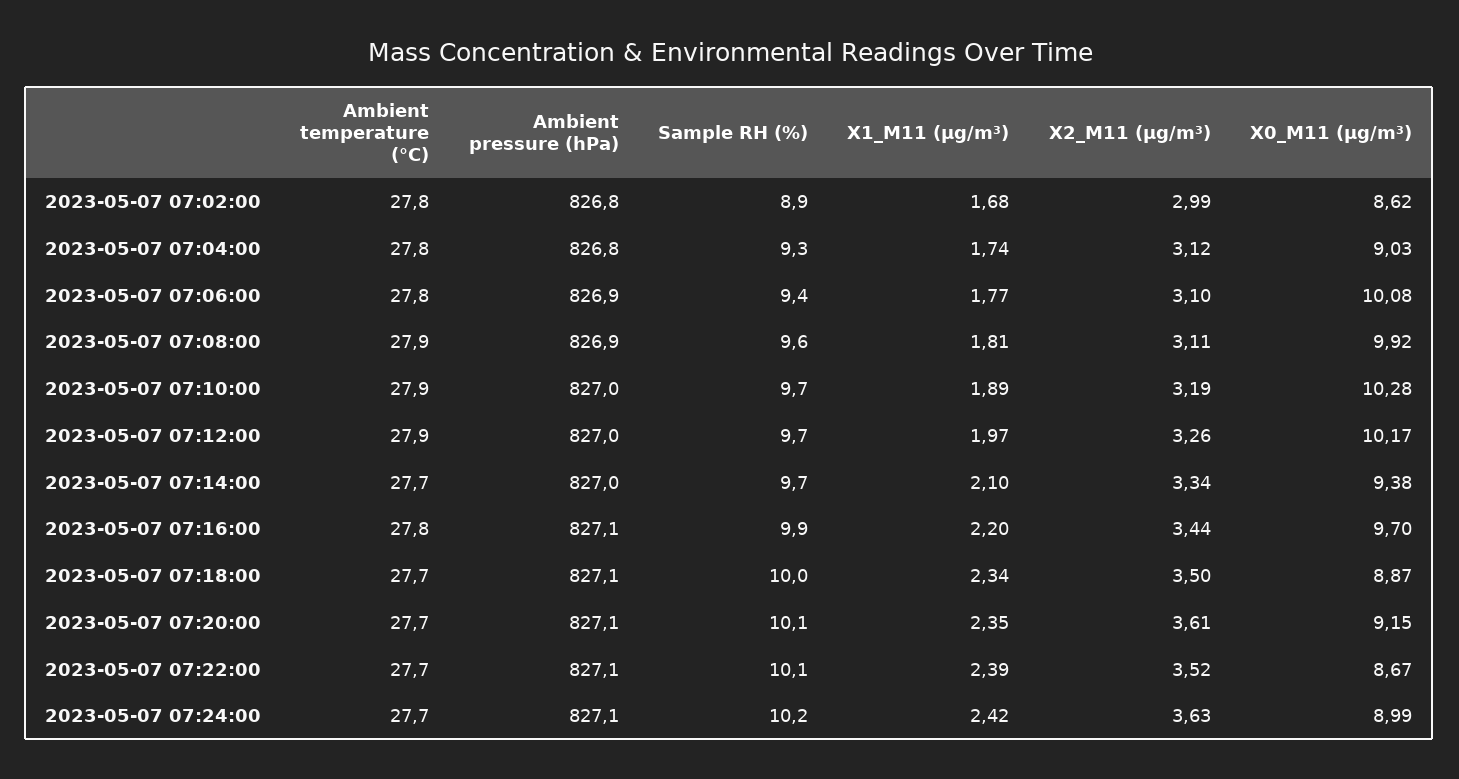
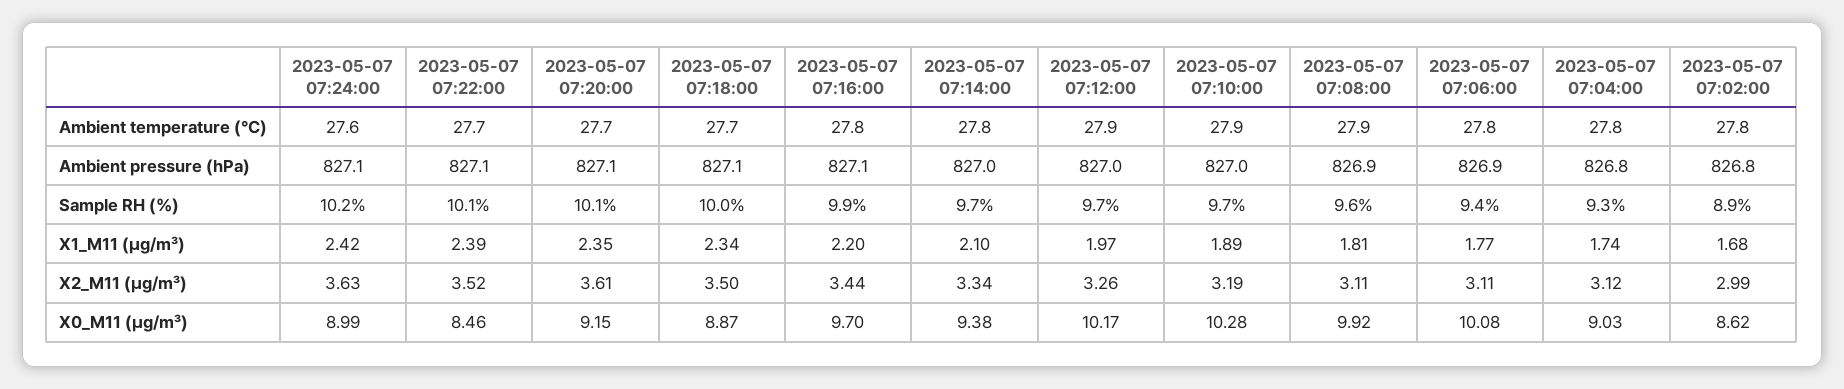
X2_M11 (μg/m³), 2023-05-07 07:06:00: 3.1 -> 3.11
Ambient temperature (°C), 2023-05-07 07:14:00: 27.7 -> 27.8
X0_M11 (μg/m³), 2023-05-07 07:22:00: 8.67 -> 8.46
Ambient temperature (°C), 2023-05-07 07:24:00: 27.7 -> 27.6

